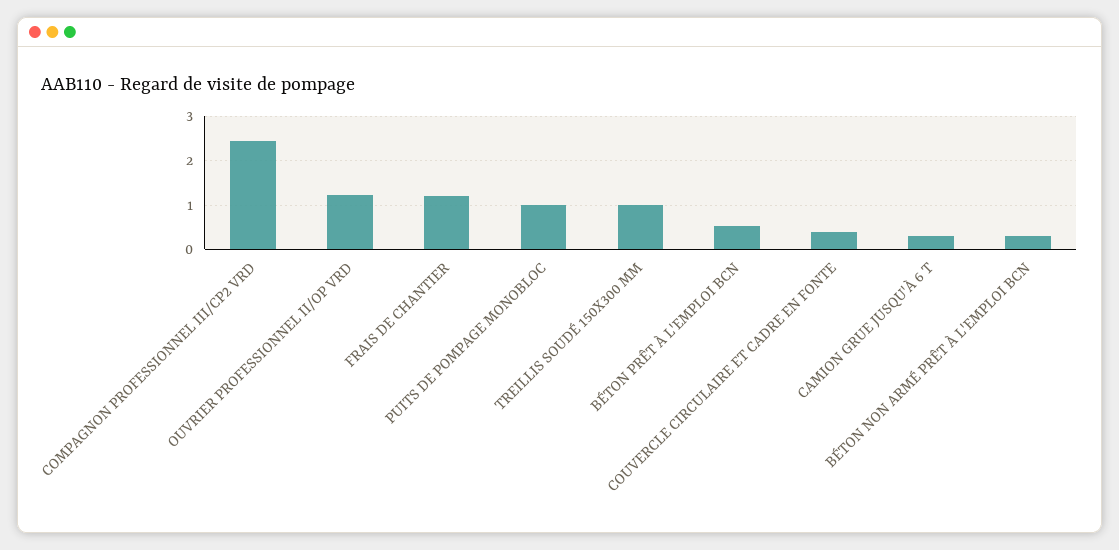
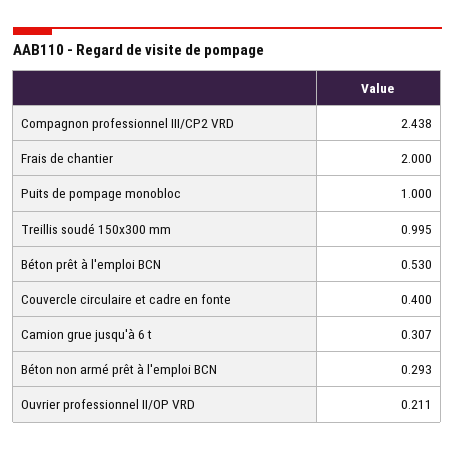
OUVRIER PROFESSIONNEL II/OP VRD: 1.2 -> 0.211
FRAIS DE CHANTIER: 1.2 -> 2

